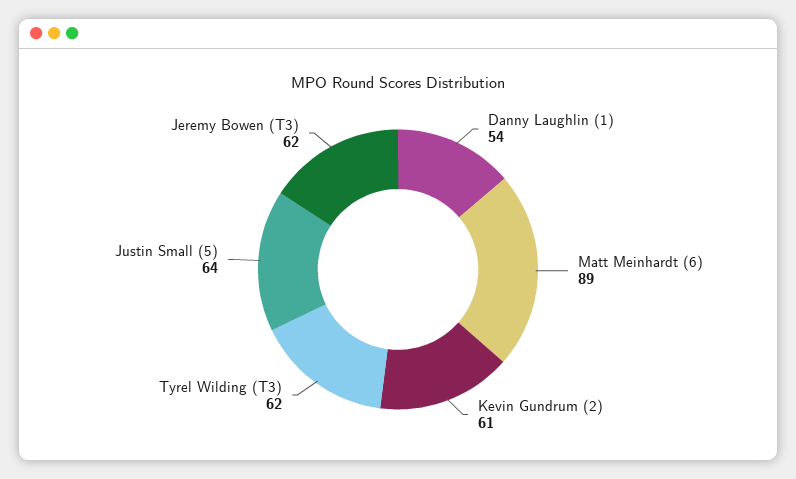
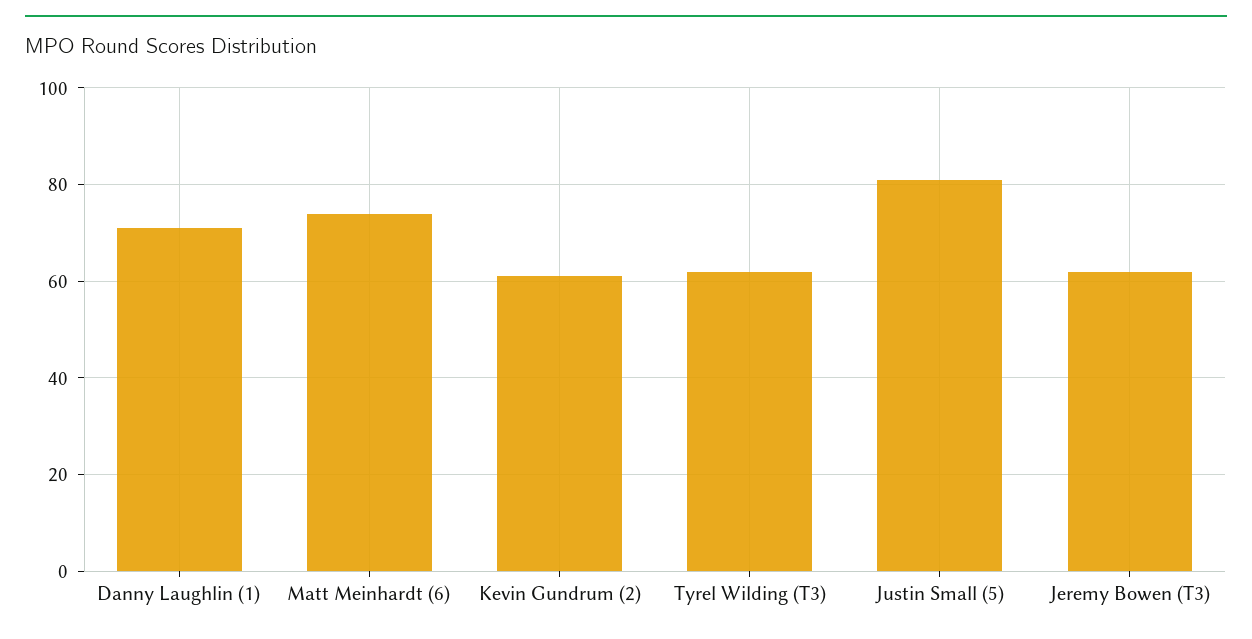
Danny Laughlin (1): 54 -> 70
Matt Meinhardt (6): 89 -> 75
Justin Small (5): 64 -> 80

